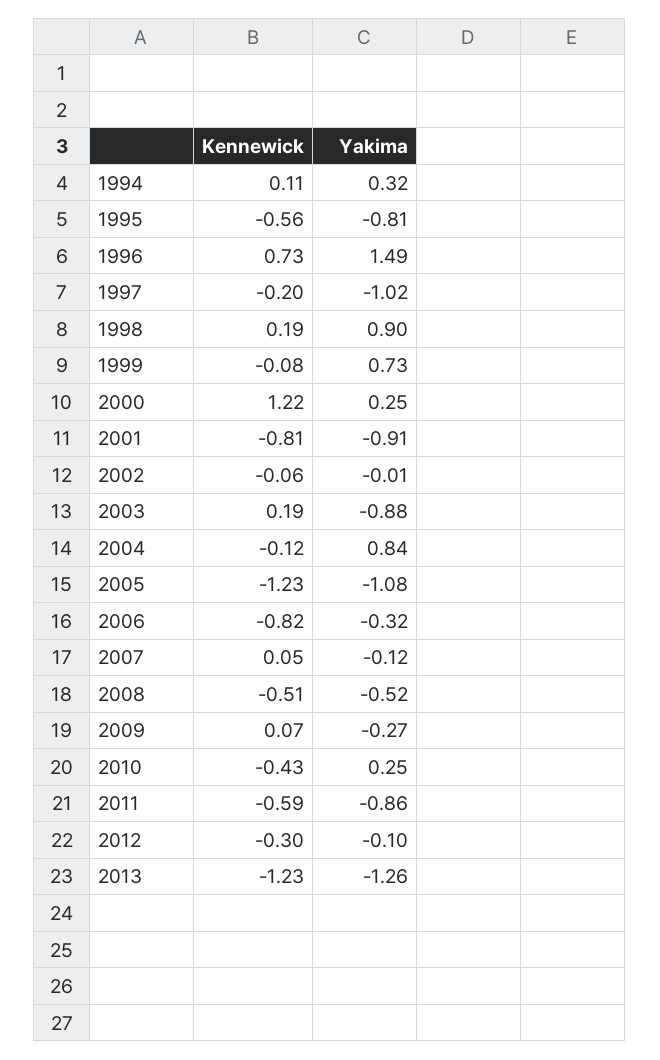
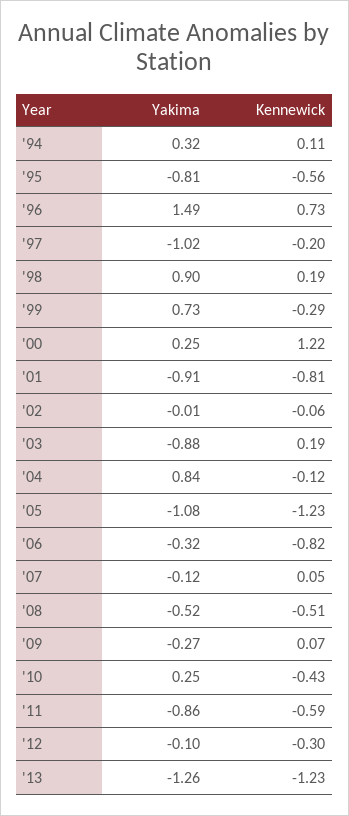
Kennewick, 1999: -0.08 -> -0.29

